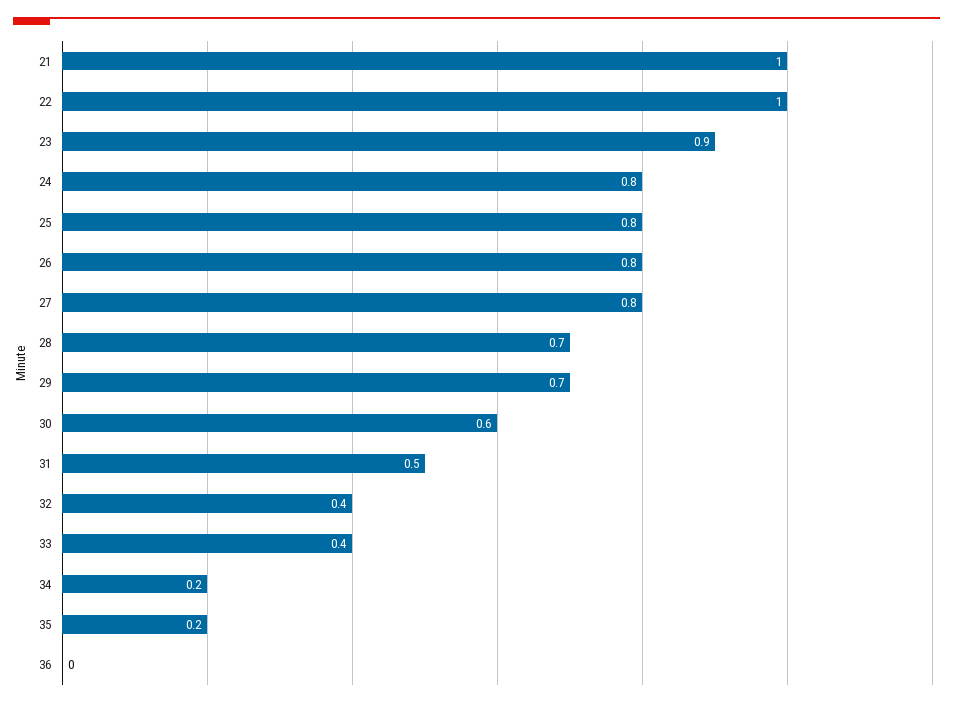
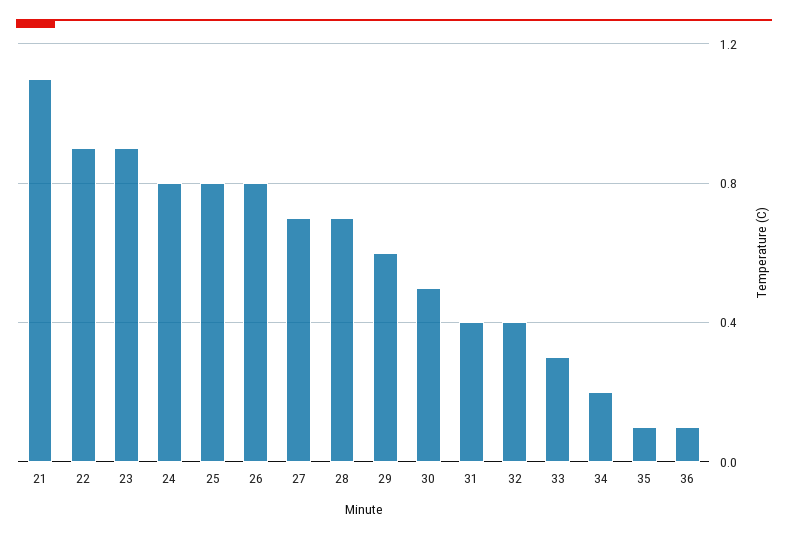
21: 1 -> 1.1
22: 1 -> 0.9
27: 0.8 -> 0.7
29: 0.7 -> 0.6
30: 0.6 -> 0.5
31: 0.5 -> 0.4
33: 0.4 -> 0.3
35: 0.2 -> 0.1
36: 0 -> 0.1

